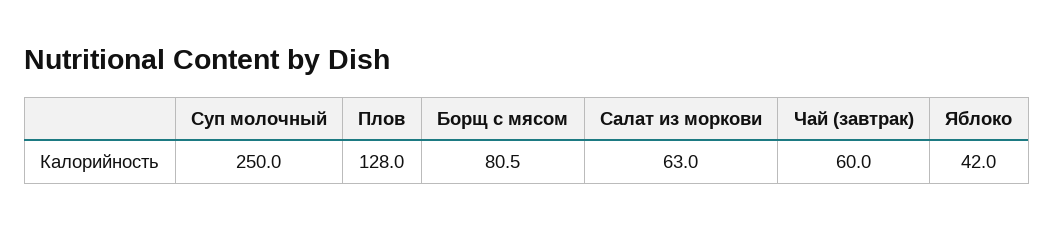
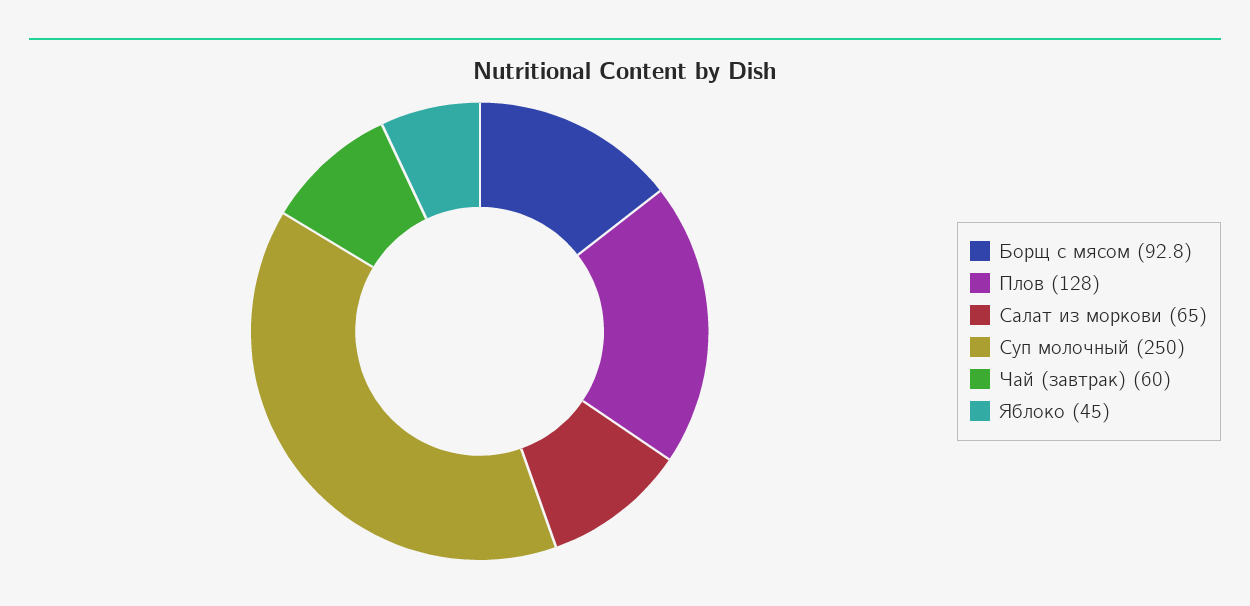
Борщ с мясом: 80.5 -> 92.8
Салат из моркови: 63 -> 65
Яблоко: 42 -> 45

